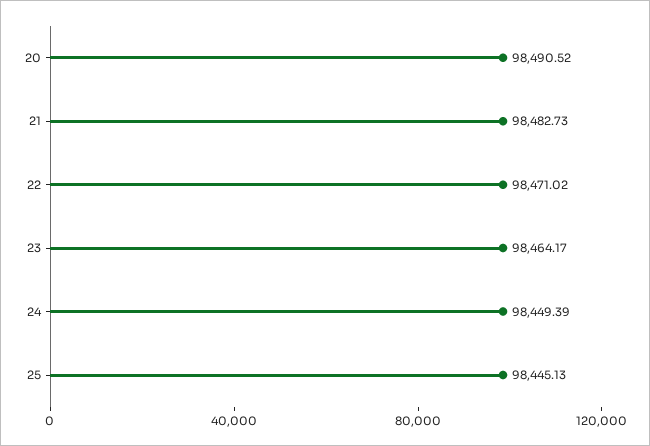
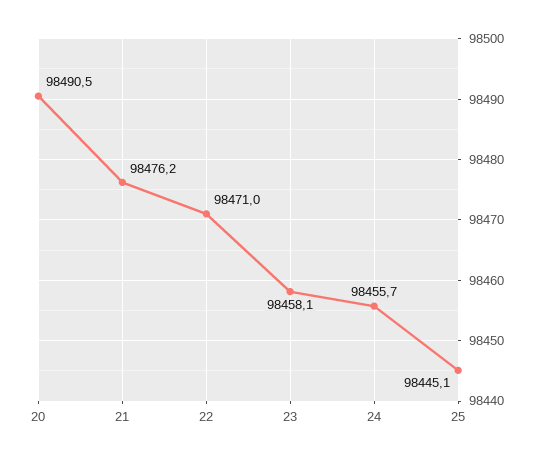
21: 98482.73 -> 98476.2
23: 98464.17 -> 98458.1
24: 98449.39 -> 98455.7

